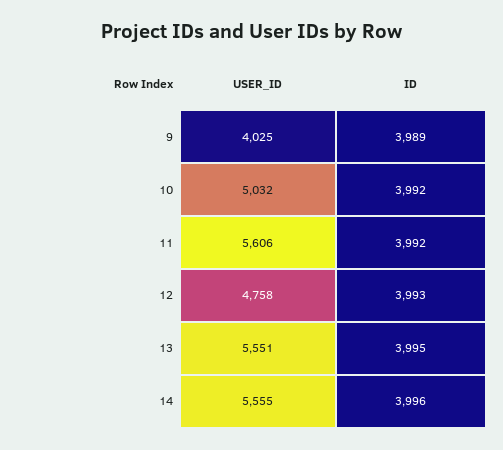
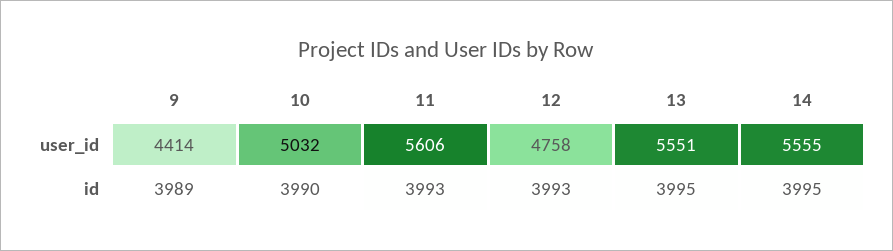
USER_ID, 9: 4025 -> 4414
ID, 10: 3992 -> 3990
ID, 11: 3992 -> 3993
ID, 14: 3996 -> 3995

